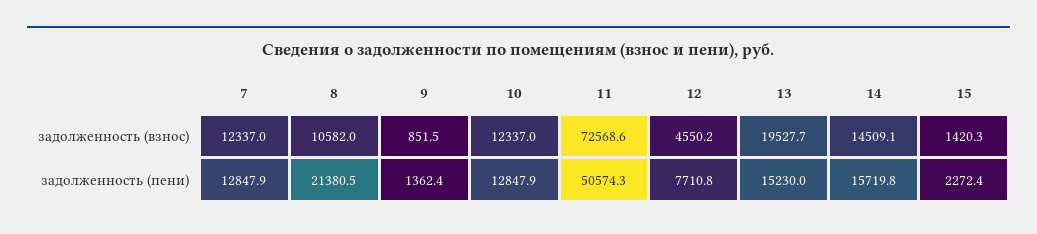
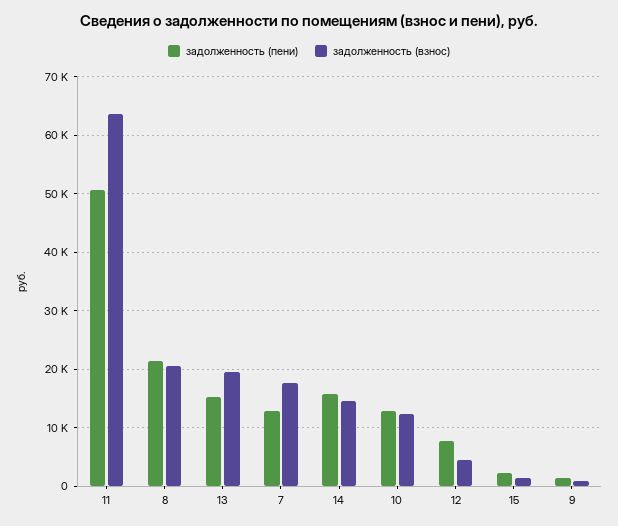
задолженность (взнос), 7: 12337 -> 18000
задолженность (взнос), 8: 10582 -> 20000
задолженность (взнос), 11: 72568.6 -> 64000

